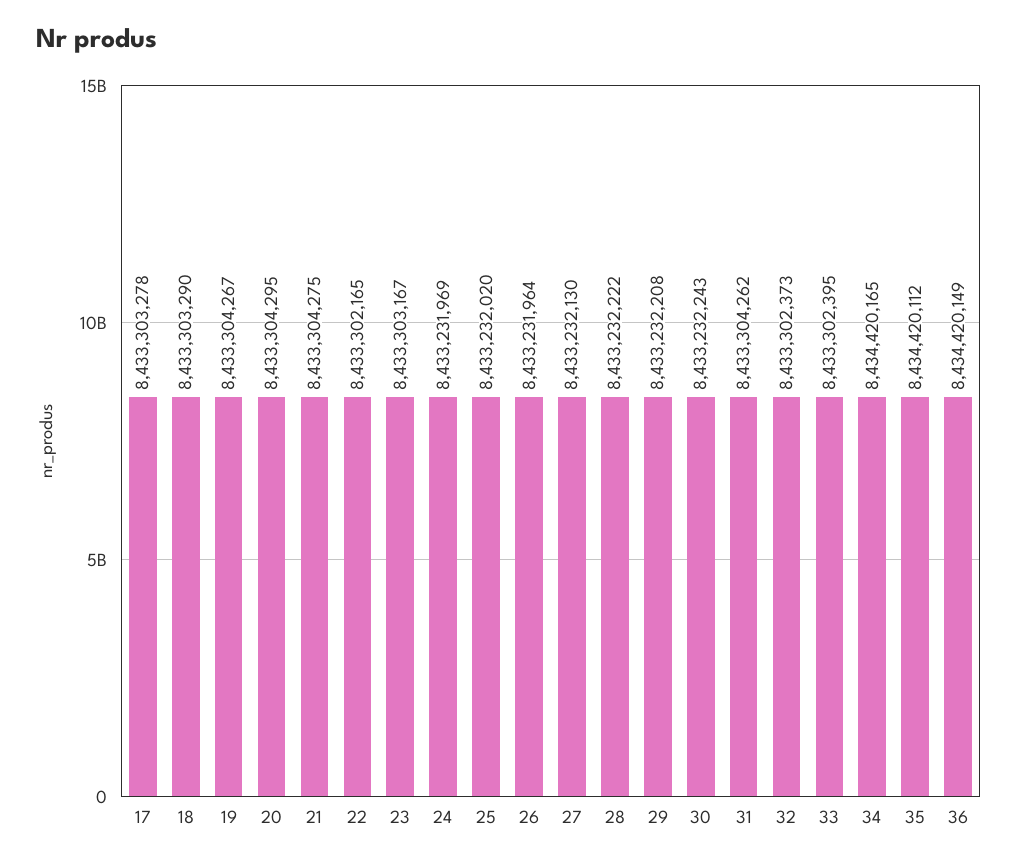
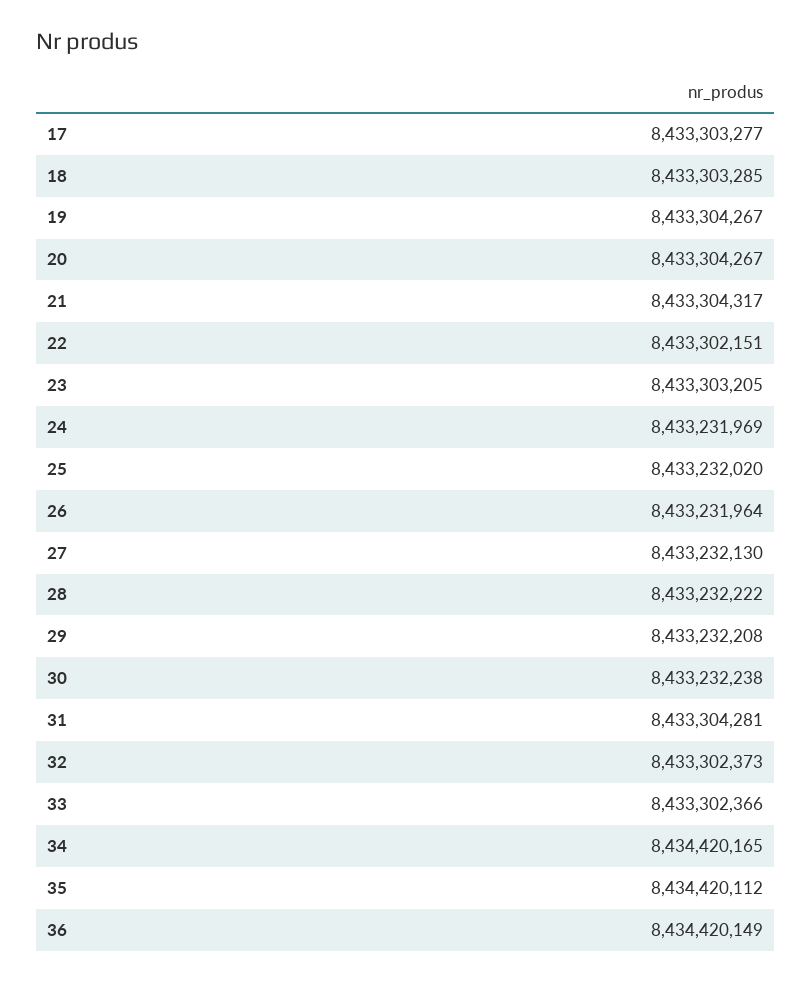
17: 8433303278 -> 8433303277
18: 8433303290 -> 8433303285
20: 8433304295 -> 8433304267
21: 8433304275 -> 8433304317
22: 8433302165 -> 8433302151
23: 8433303167 -> 8433303205
30: 8433232243 -> 8433232238
31: 8433304262 -> 8433304281
33: 8433302395 -> 8433302366

